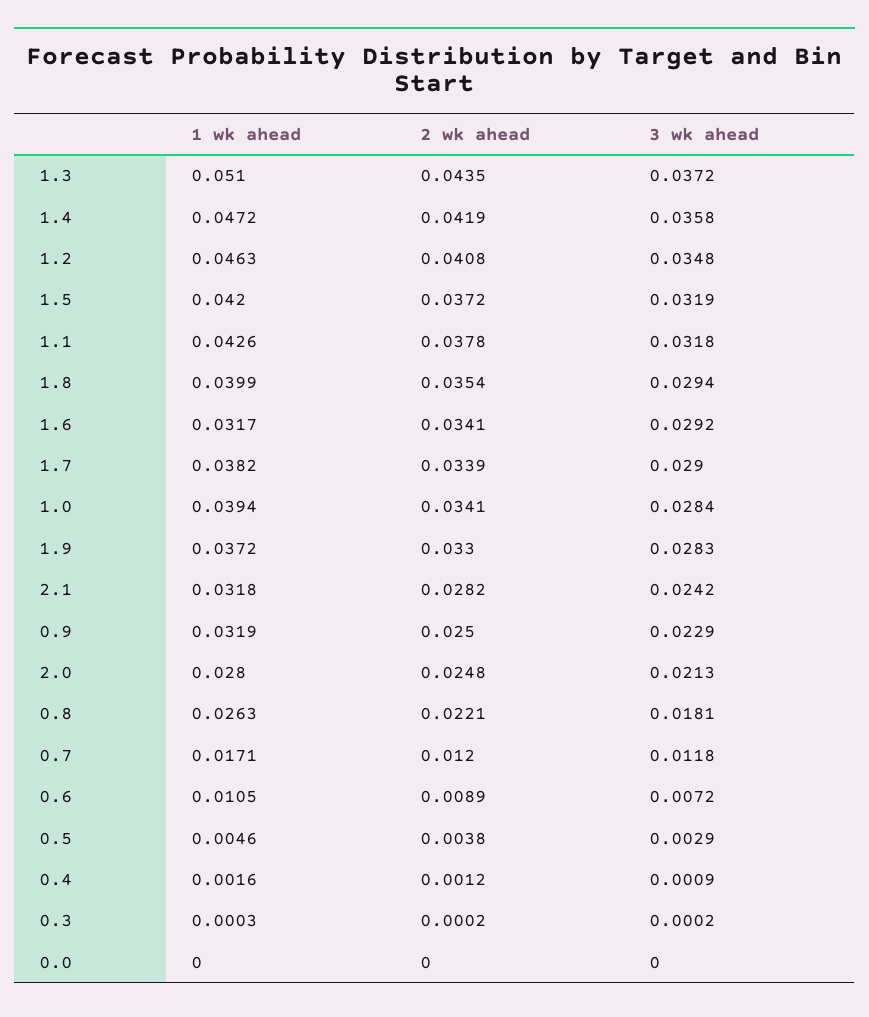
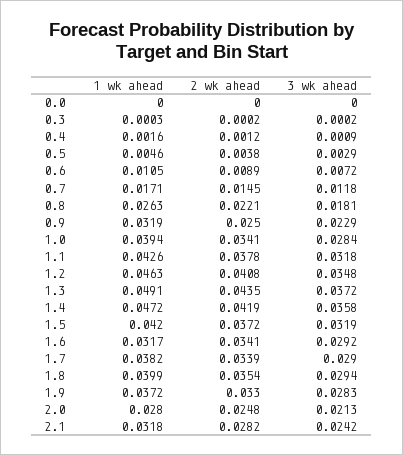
1 wk ahead, 1.3: 0.051 -> 0.0491
2 wk ahead, 0.7: 0.012 -> 0.0145

